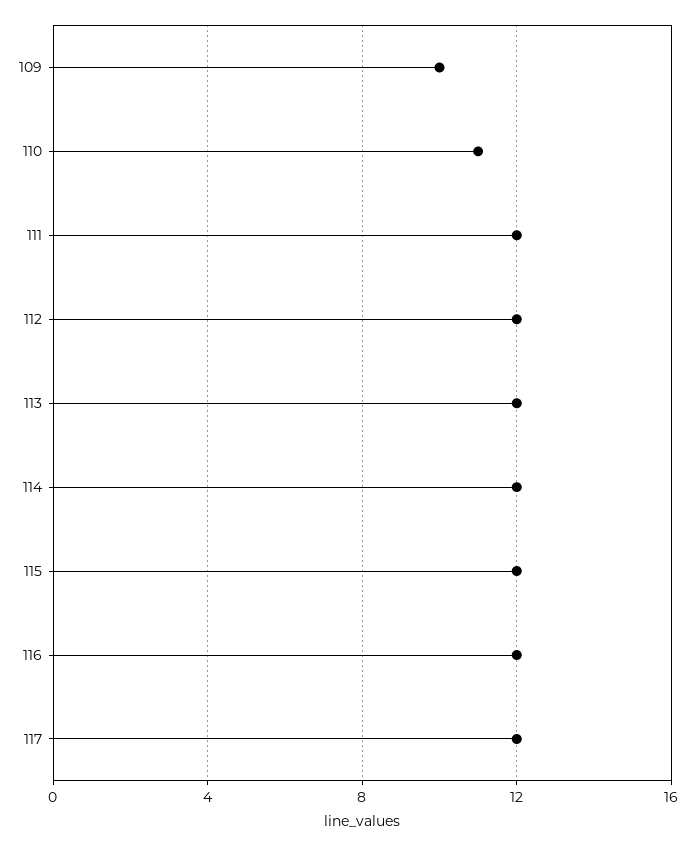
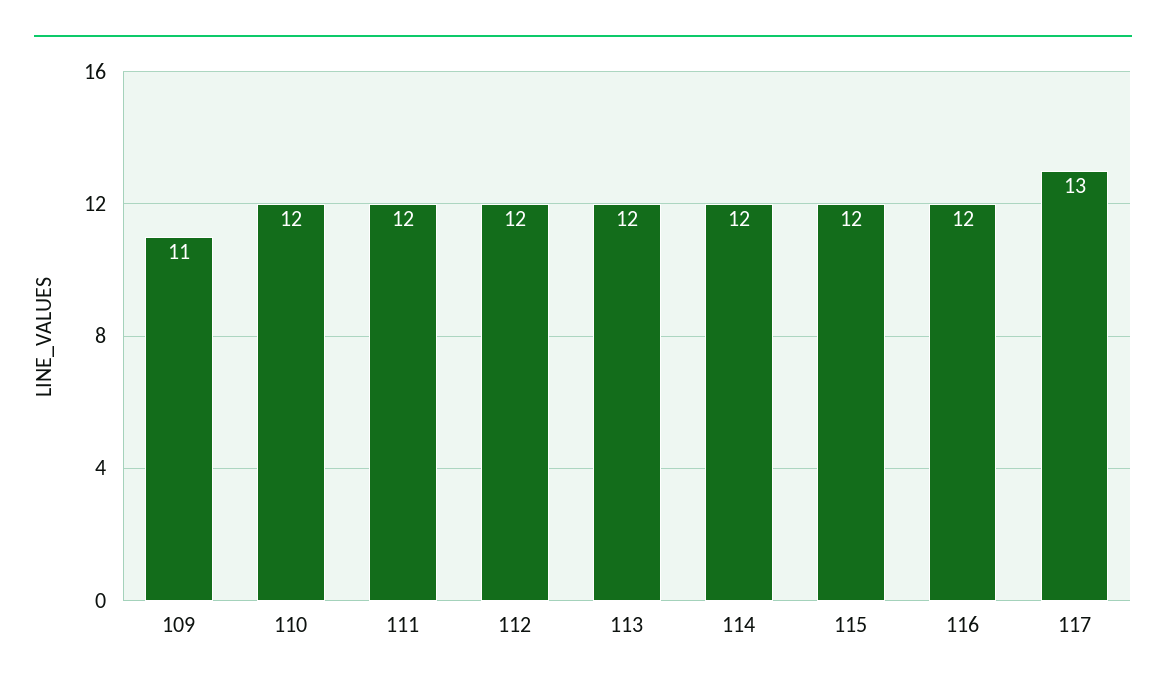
109: 10 -> 11
110: 11 -> 12
117: 12 -> 13

